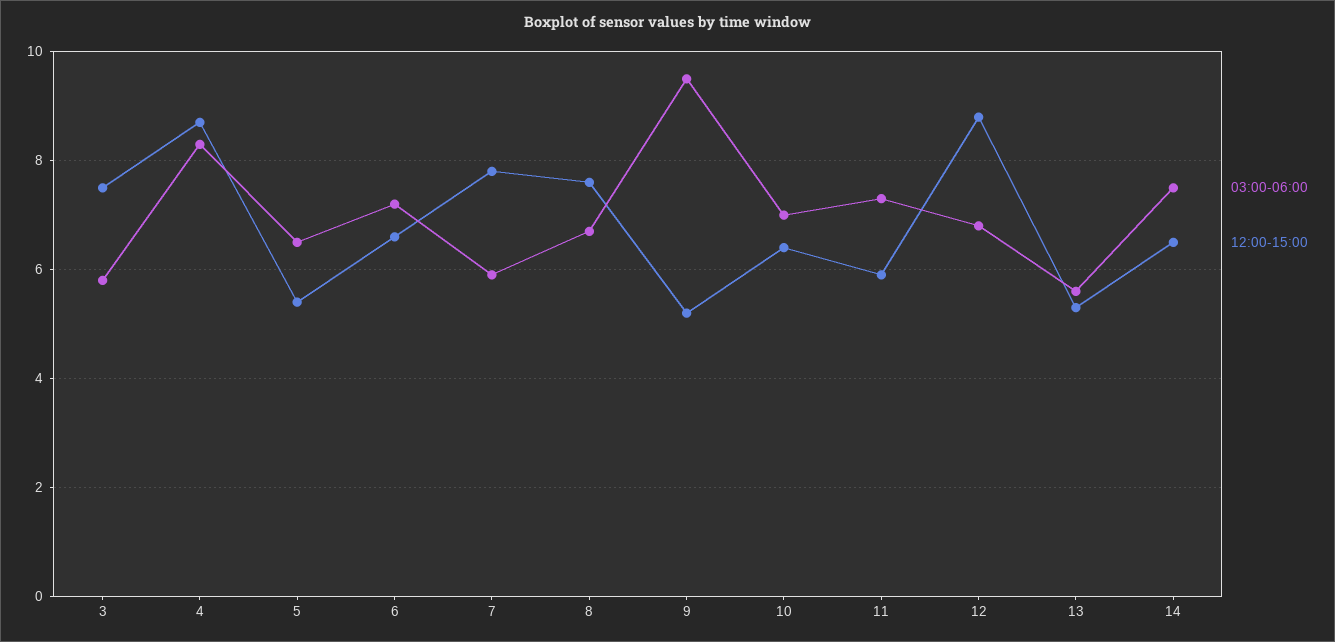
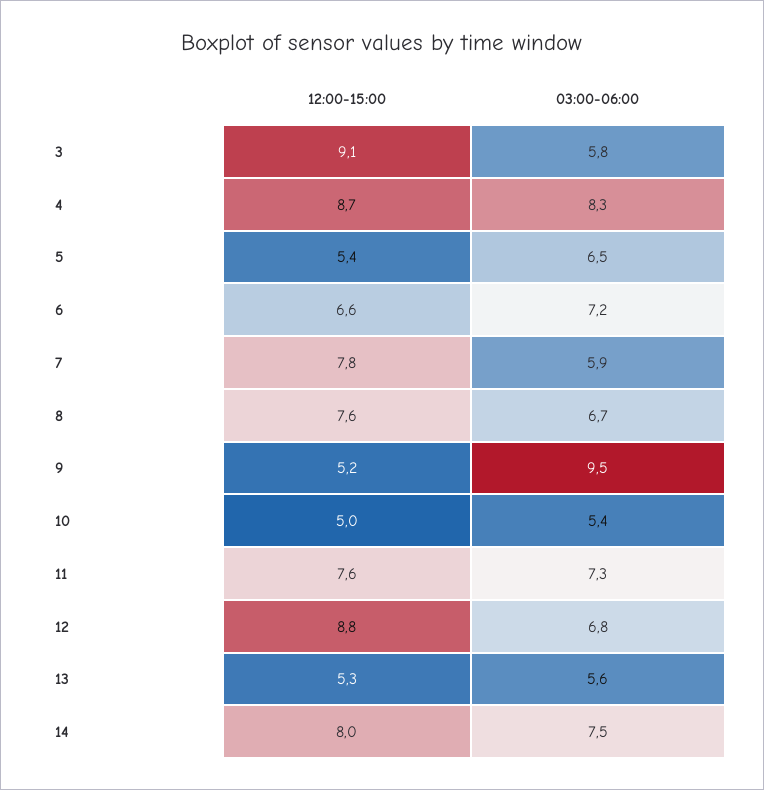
12:00-15:00, 3: 7.5 -> 9.1
03:00-06:00, 10: 7 -> 5.4
12:00-15:00, 10: 6.5 -> 5
12:00-15:00, 11: 6 -> 7.6
12:00-15:00, 14: 6.5 -> 8

